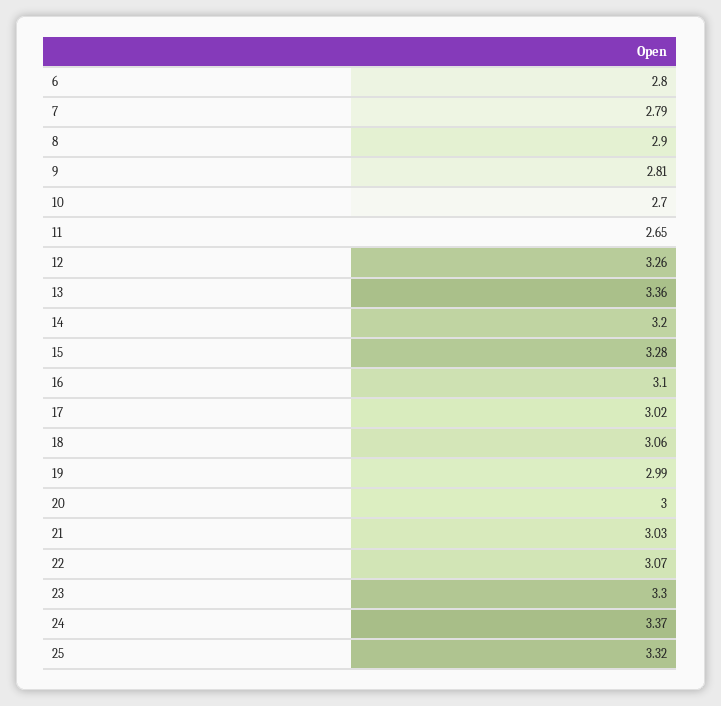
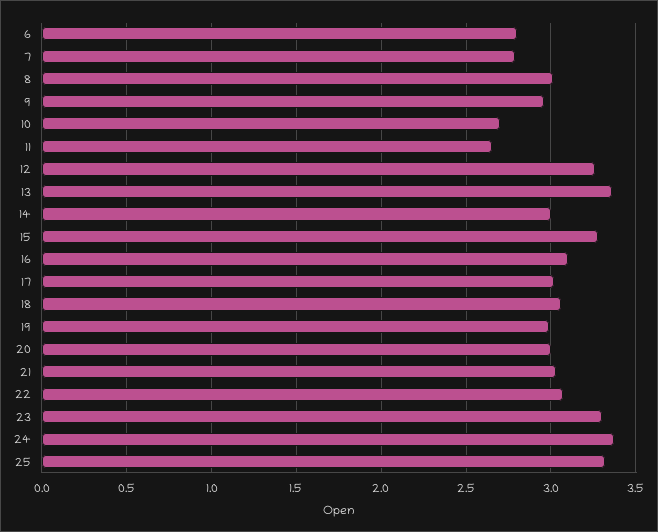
8: 2.9 -> 3
9: 2.81 -> 2.95
14: 3.2 -> 3

